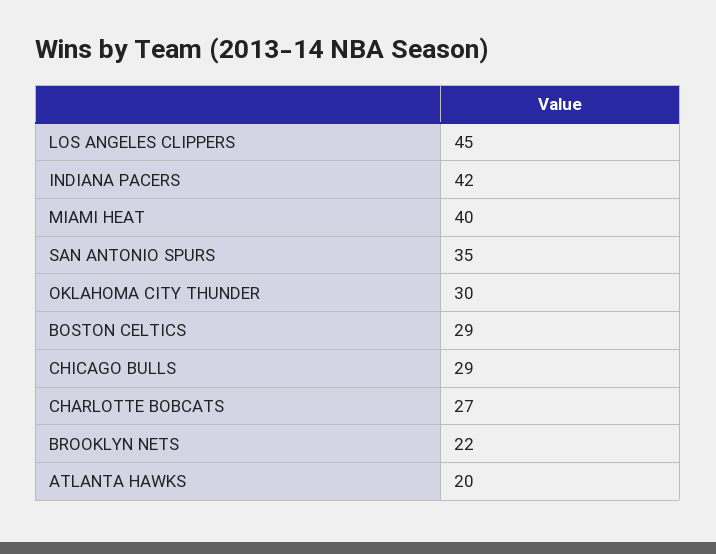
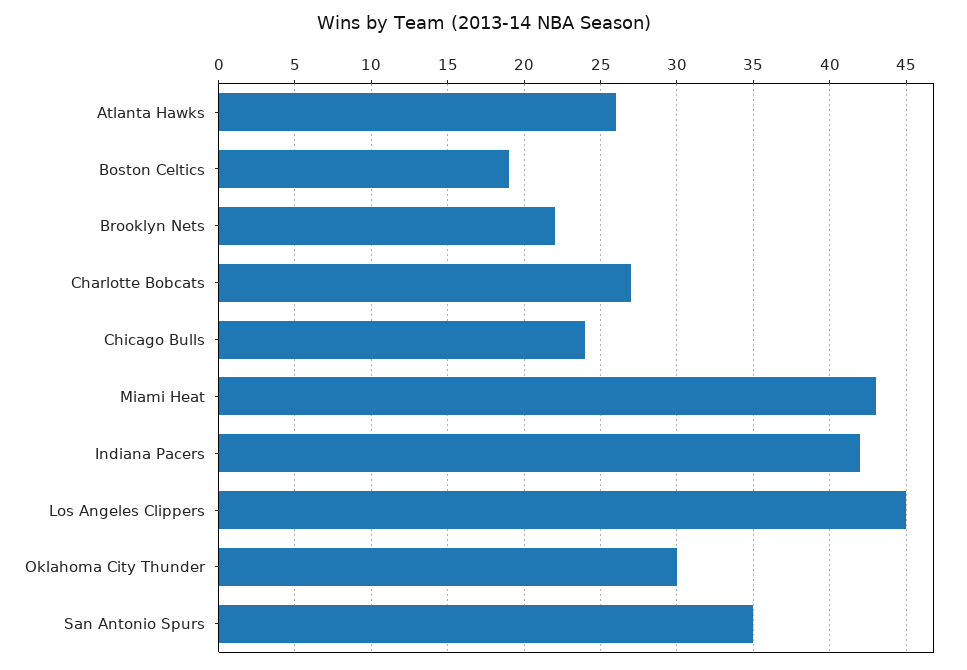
MIAMI HEAT: 40 -> 43
BOSTON CELTICS: 29 -> 19
CHICAGO BULLS: 29 -> 24
ATLANTA HAWKS: 20 -> 26

